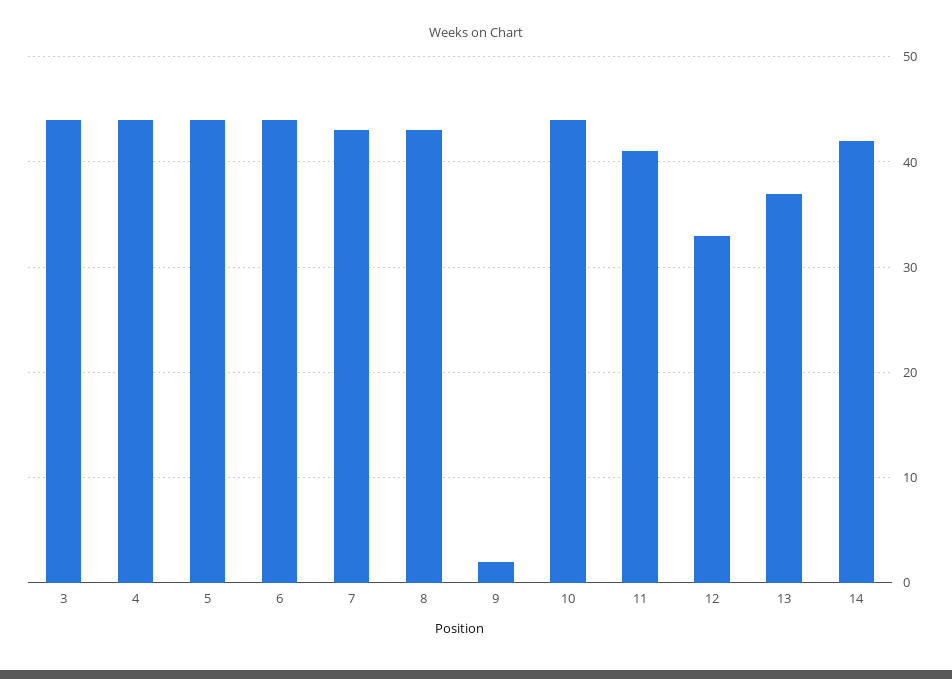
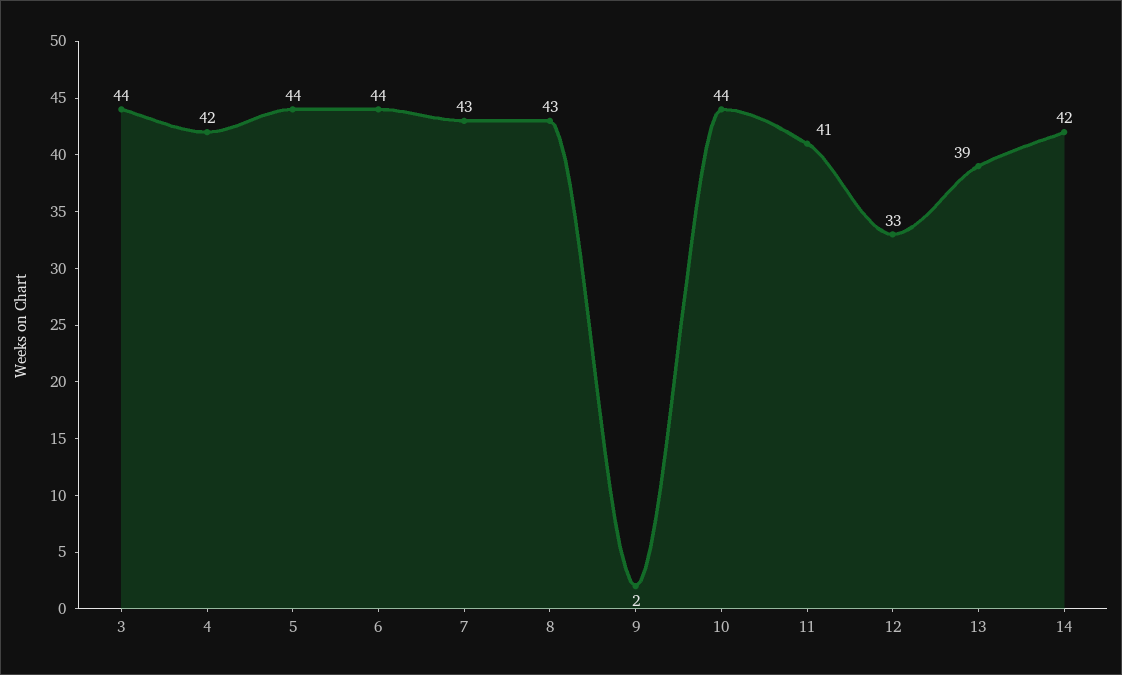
4: 44 -> 42
13: 37 -> 39

